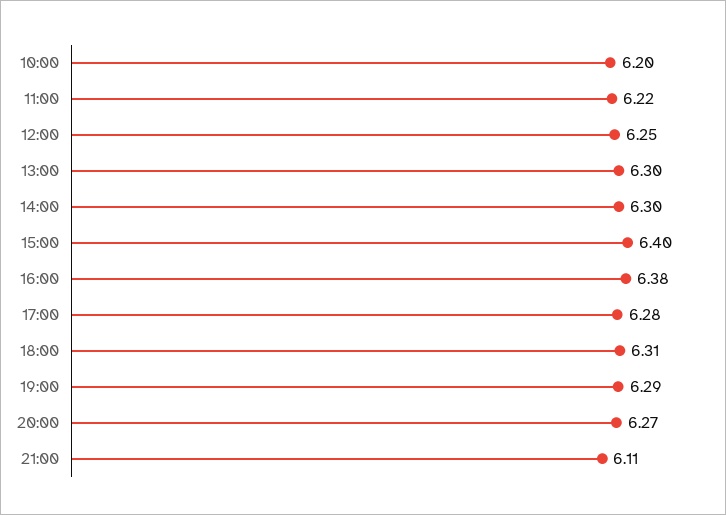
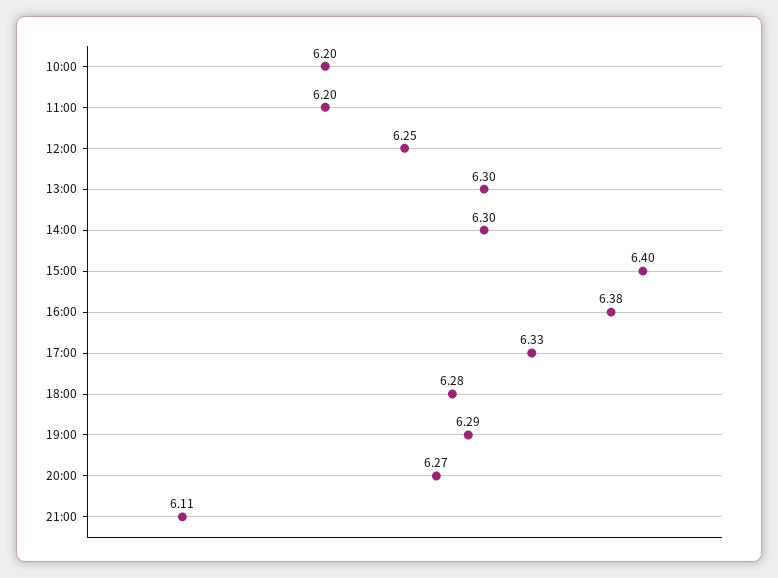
11:00: 6.22 -> 6.2
17:00: 6.28 -> 6.33
18:00: 6.31 -> 6.28

